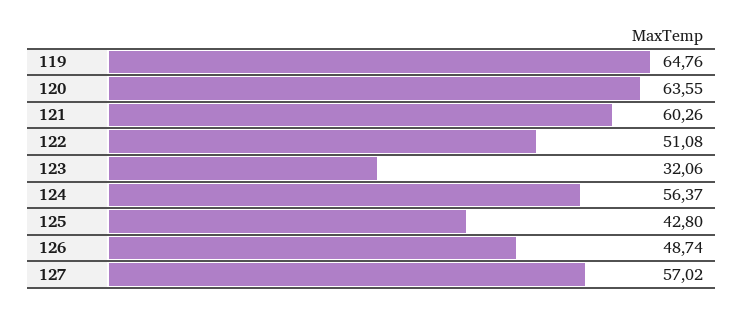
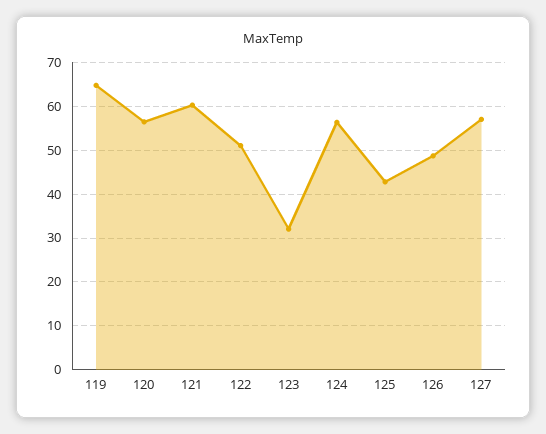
120: 63.55 -> 56

